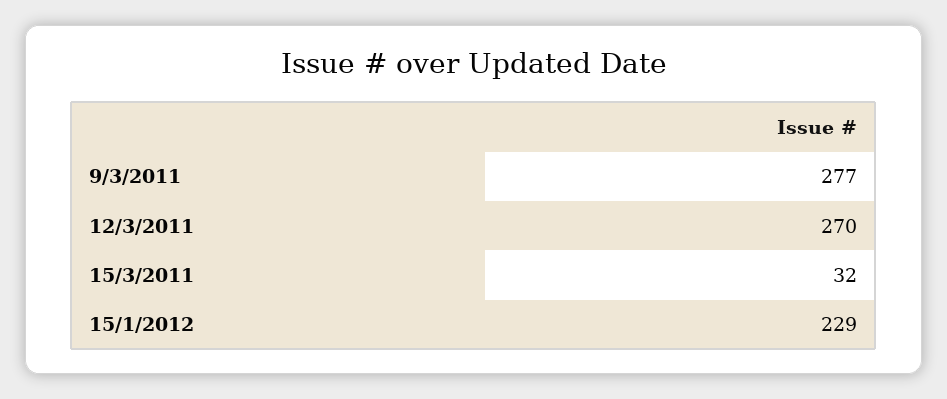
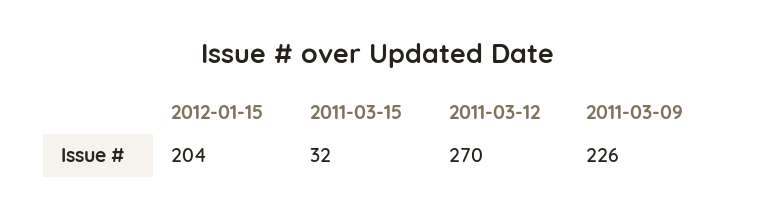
9/3/2011: 277 -> 226
15/1/2012: 229 -> 204

